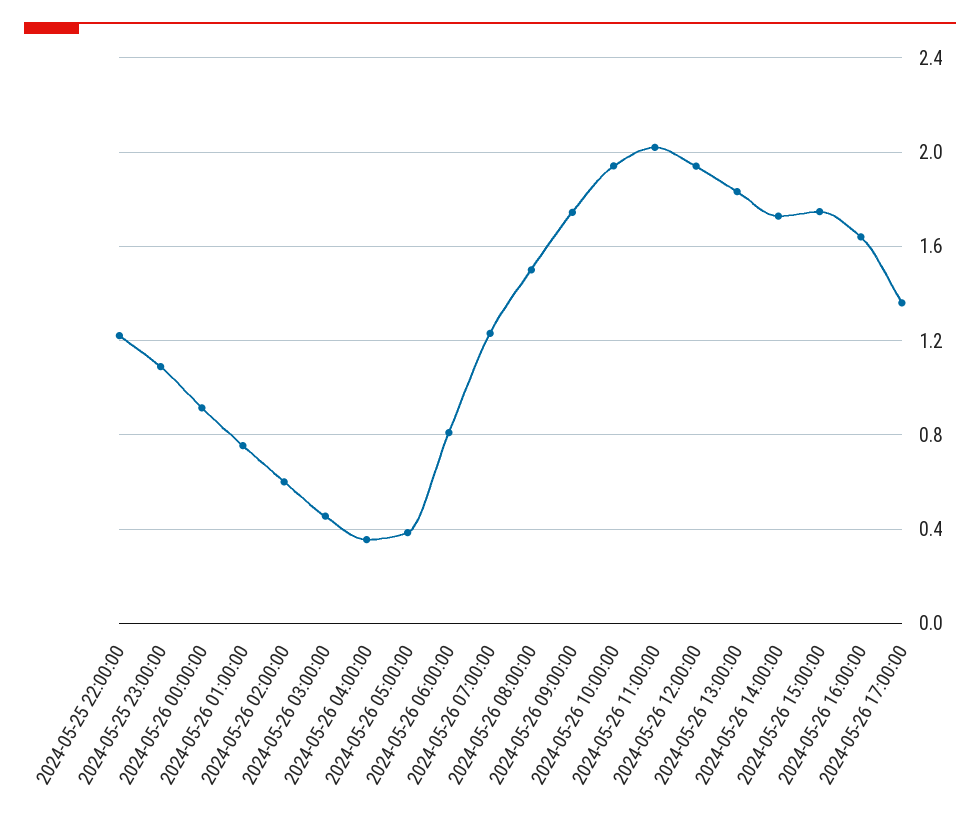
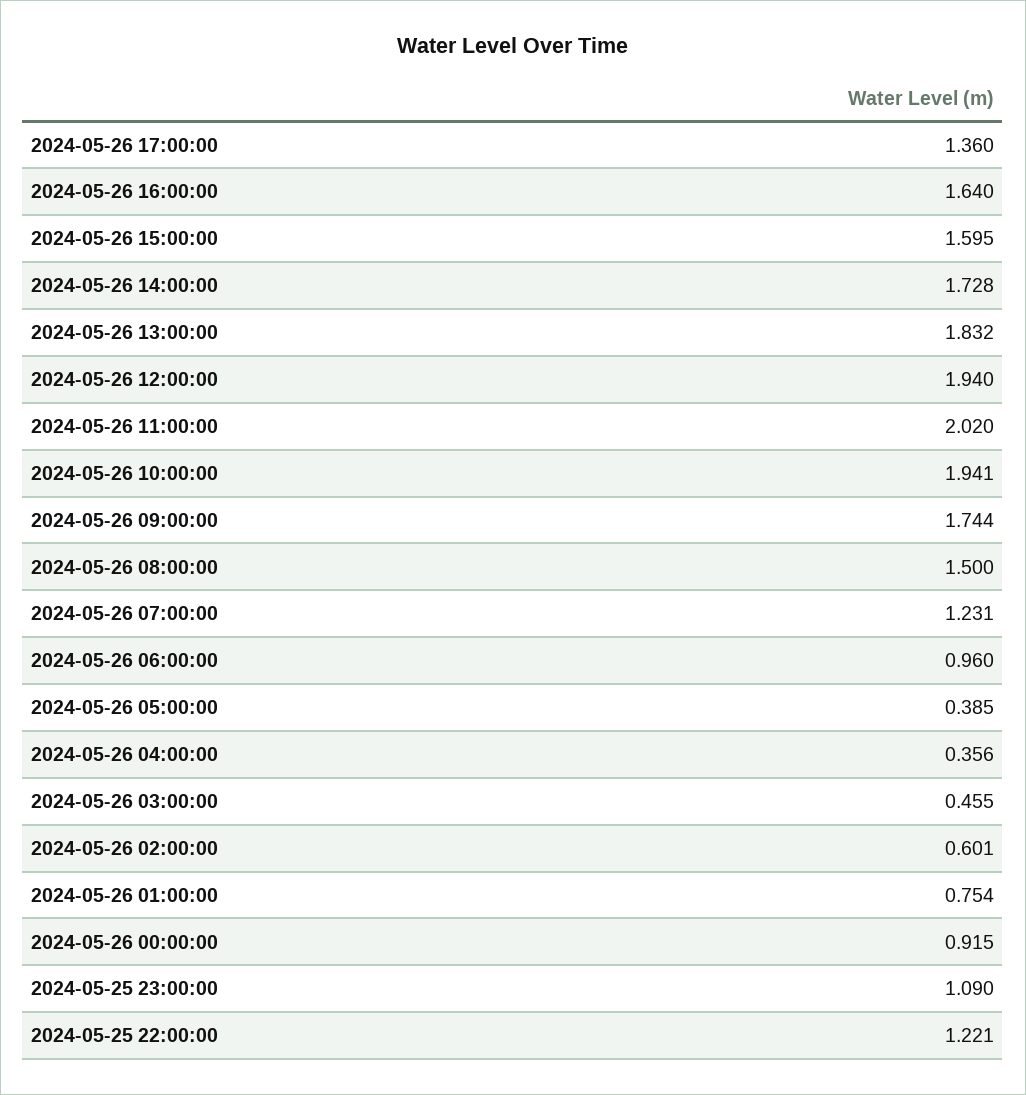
2024-05-26 06:00:00: 0.8 -> 0.96
2024-05-26 15:00:00: 1.75 -> 1.595

